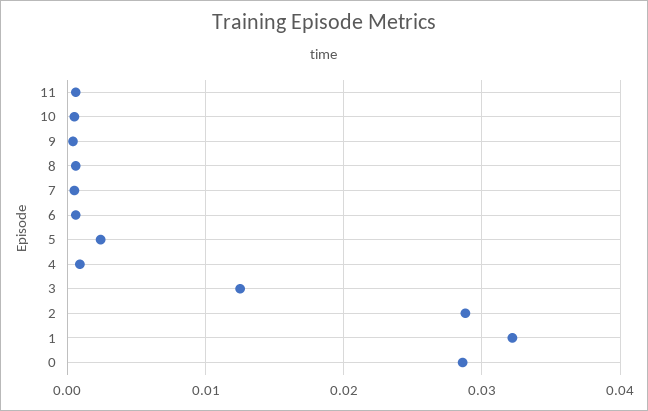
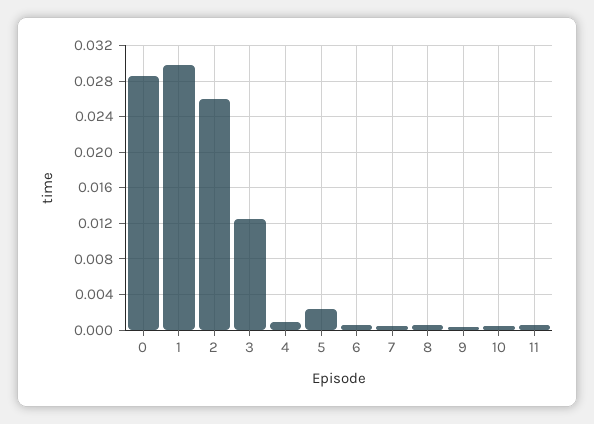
2: 0.029 -> 0.026
1: 0.032 -> 0.03

